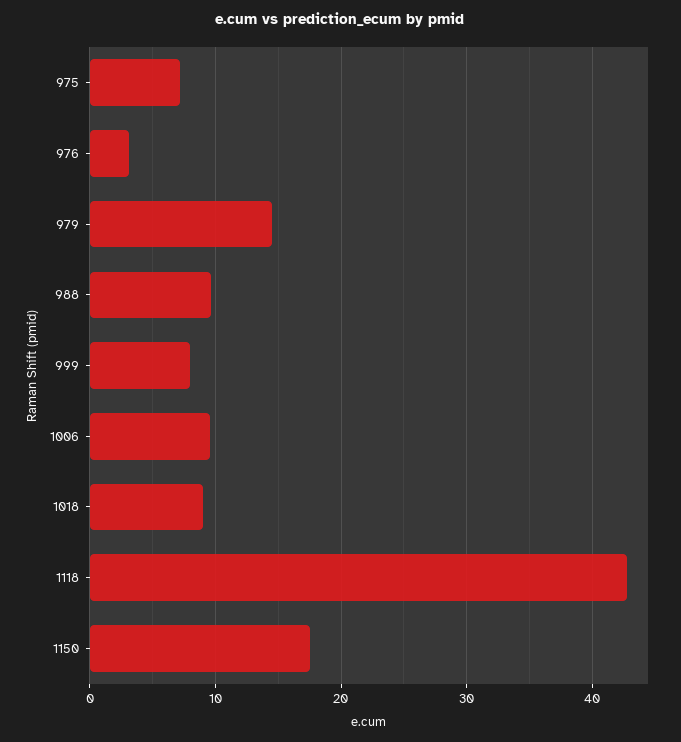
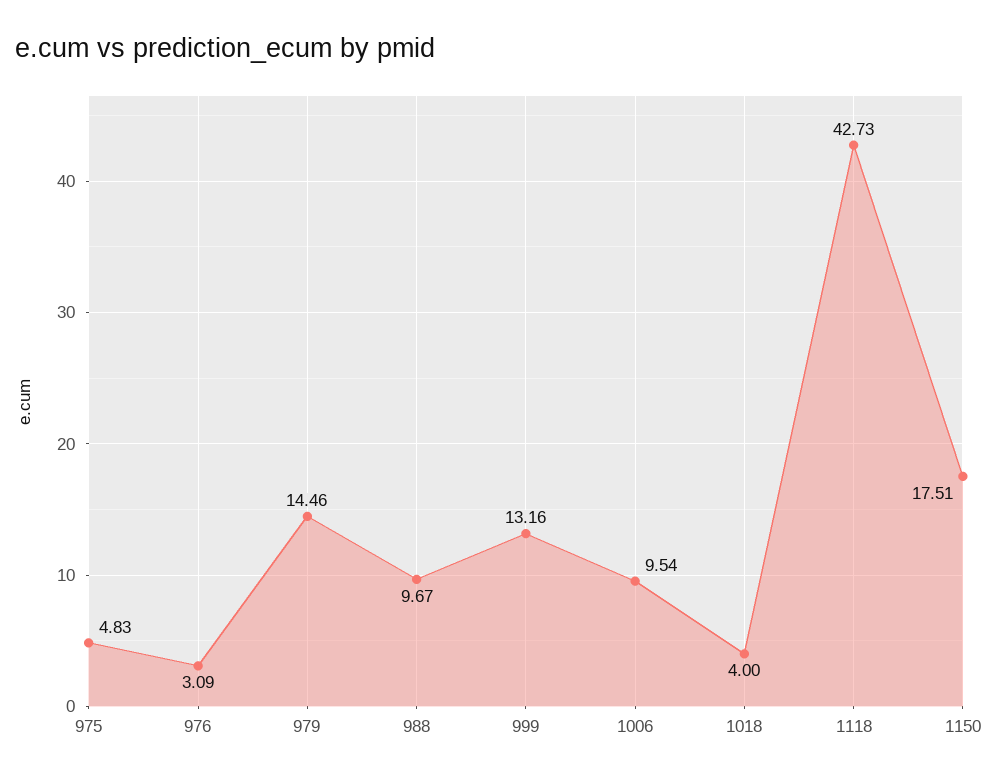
975: 7 -> 4.83
999: 8 -> 13.16
1018: 9 -> 4

